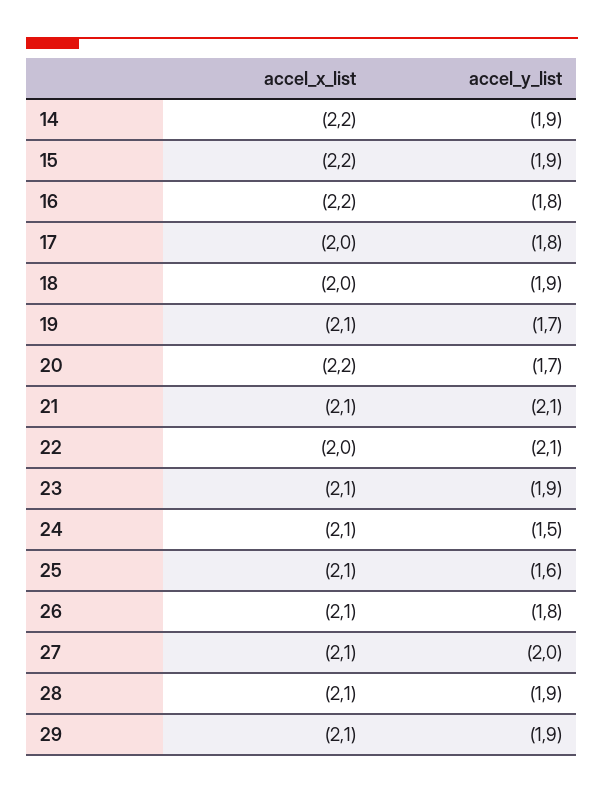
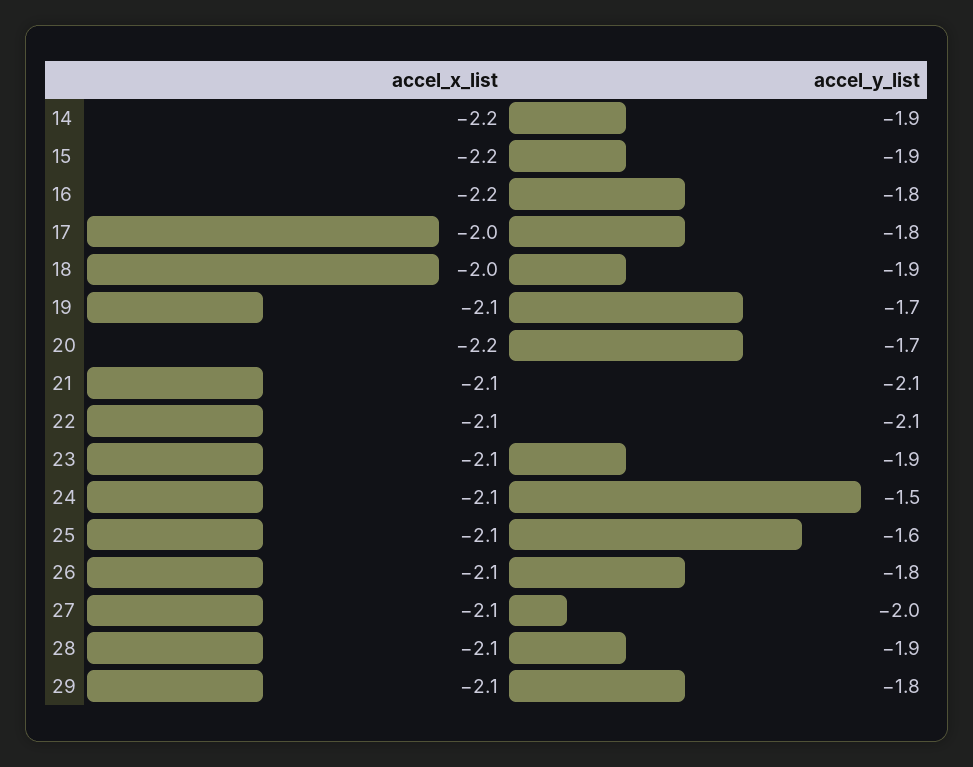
accel_x_list, 22: -2 -> -2.1
accel_y_list, 29: -1.9 -> -1.8

